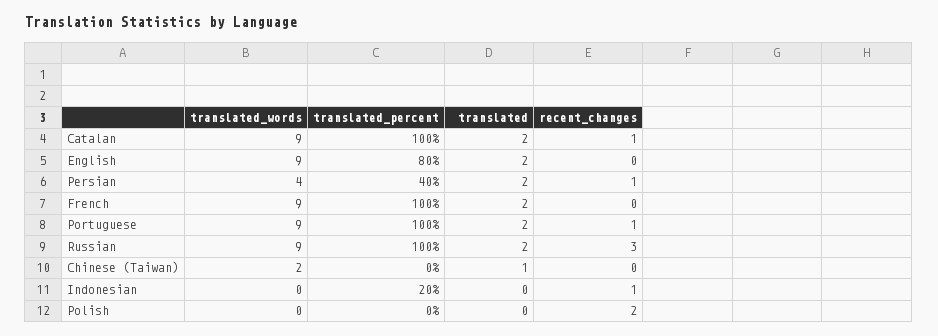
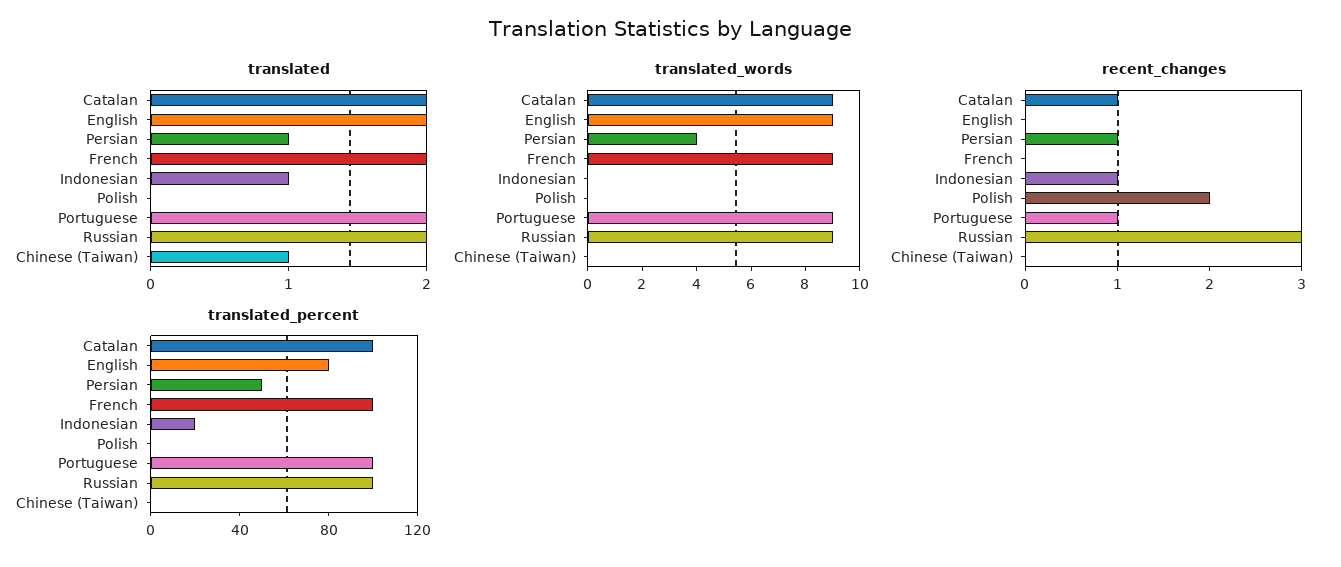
translated_percent, Persian: 40 -> 50
translated, Persian: 2 -> 1
translated_words, Chinese (Taiwan): 2 -> 0
translated, Indonesian: 0 -> 1

